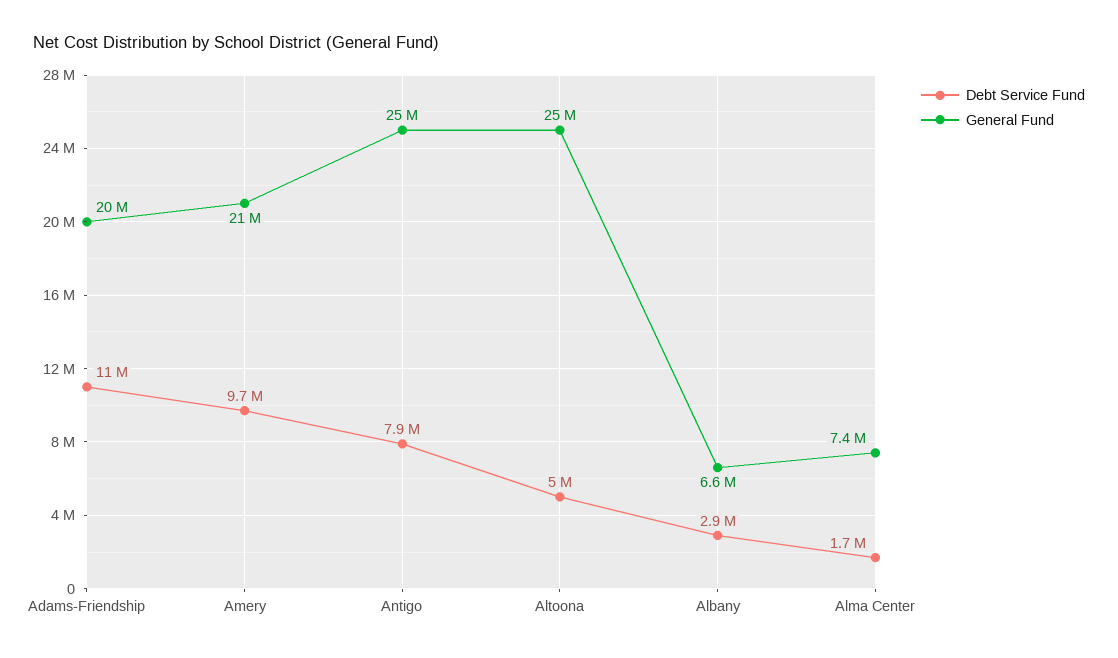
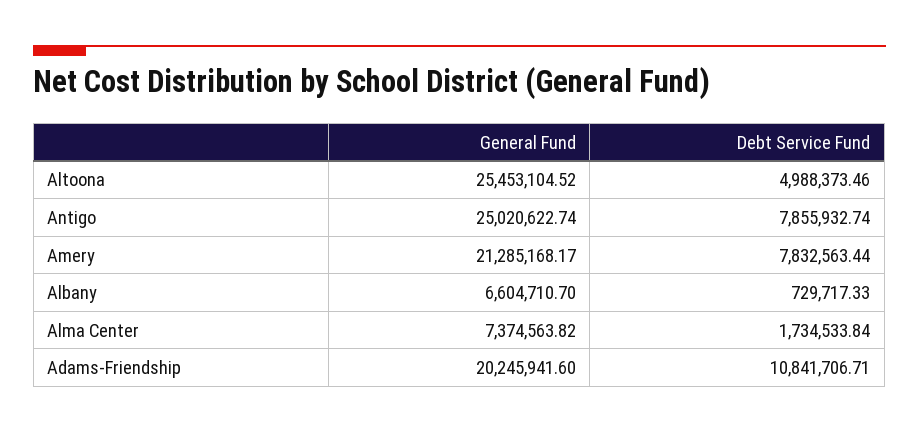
Debt Service Fund, Amery: 9700000 -> 7832563.44
Debt Service Fund, Albany: 2900000 -> 729717.33

